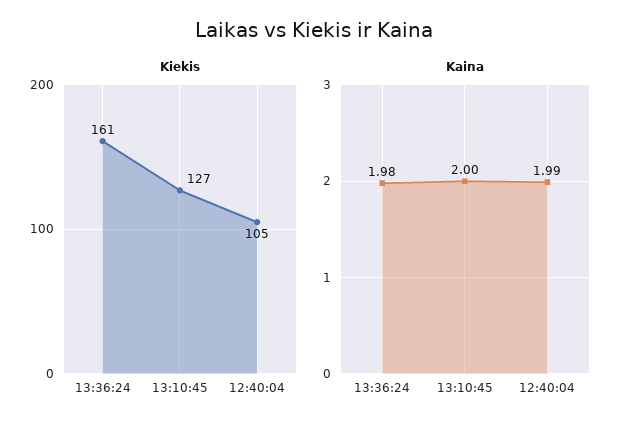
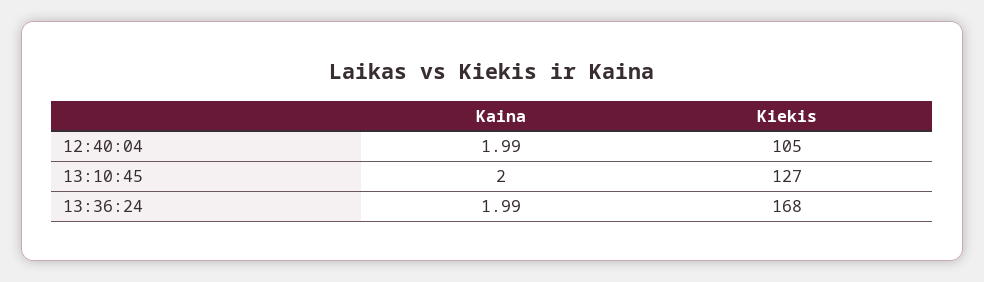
Kiekis, 13:36:24: 161 -> 168
Kaina, 13:36:24: 1.98 -> 1.99

